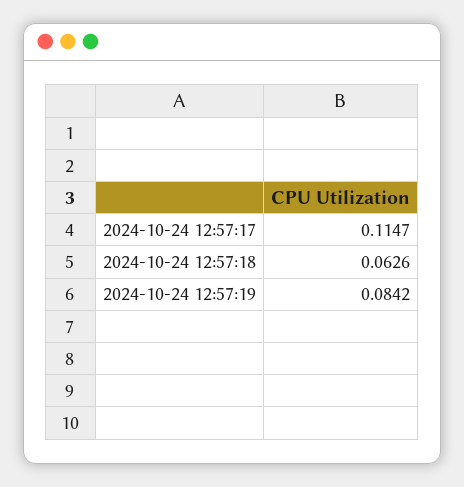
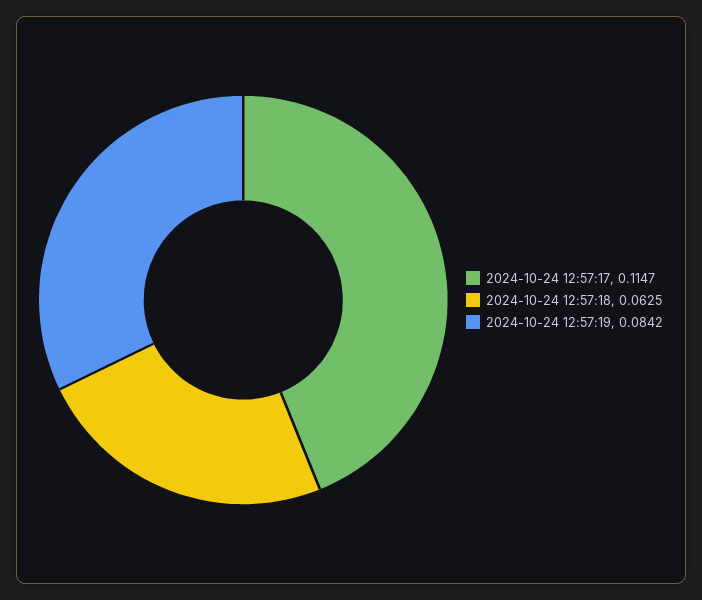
2024-10-24 12:57:18: 0.0626 -> 0.0625

